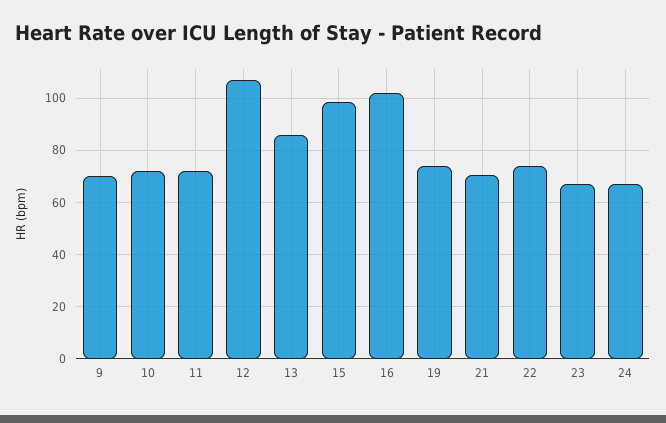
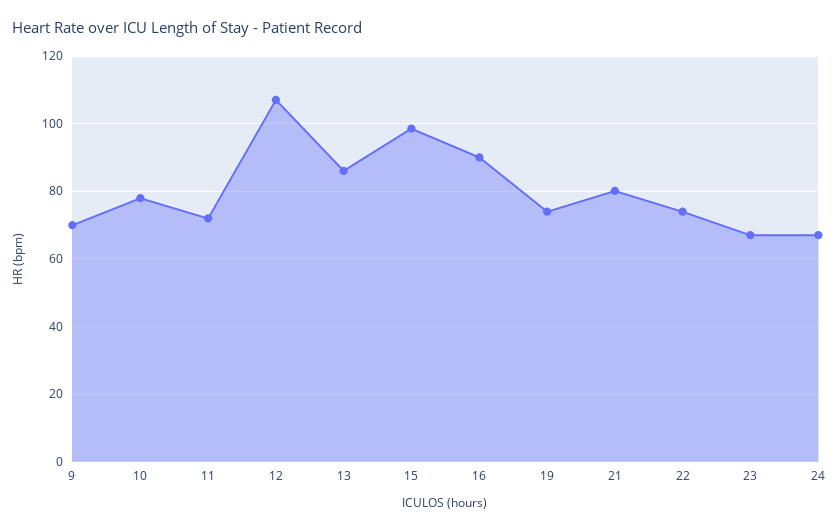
10: 72.5 -> 78
16: 102.5 -> 90
21: 70 -> 80

